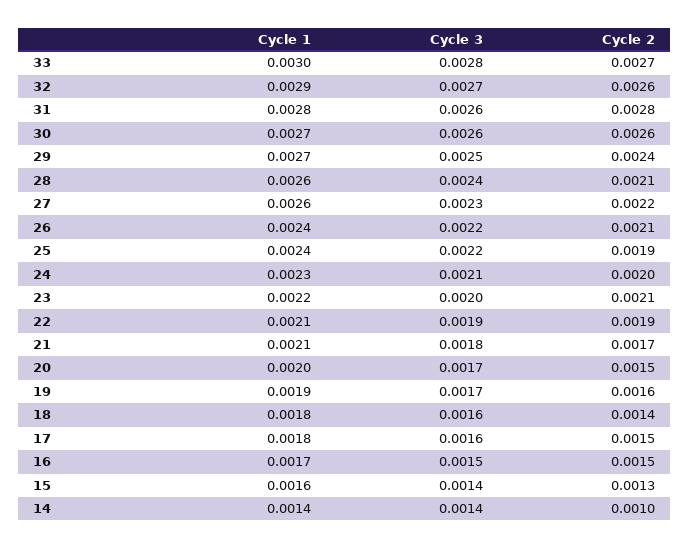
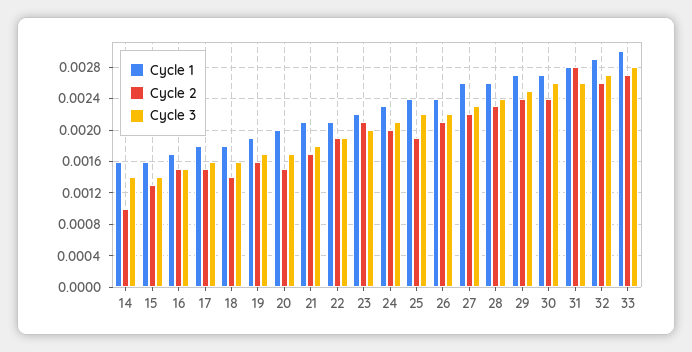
Cycle 2, 30: 0.0026 -> 0.0024
Cycle 2, 28: 0.0021 -> 0.0023
Cycle 1, 14: 0.0014 -> 0.0016

